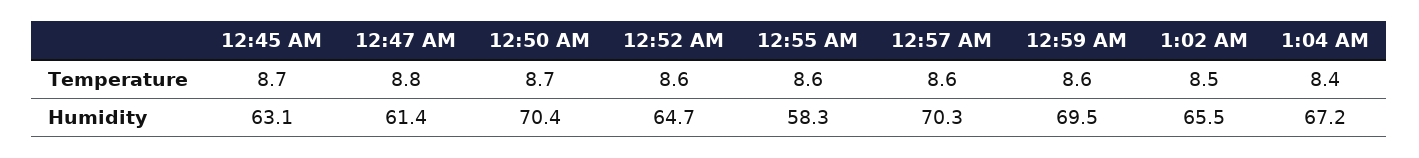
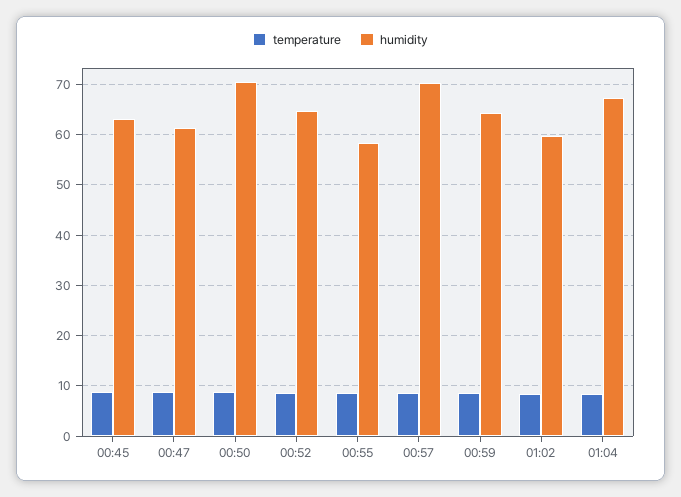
Humidity, 12:59 AM: 69.5 -> 64
Humidity, 1:02 AM: 65.5 -> 60

